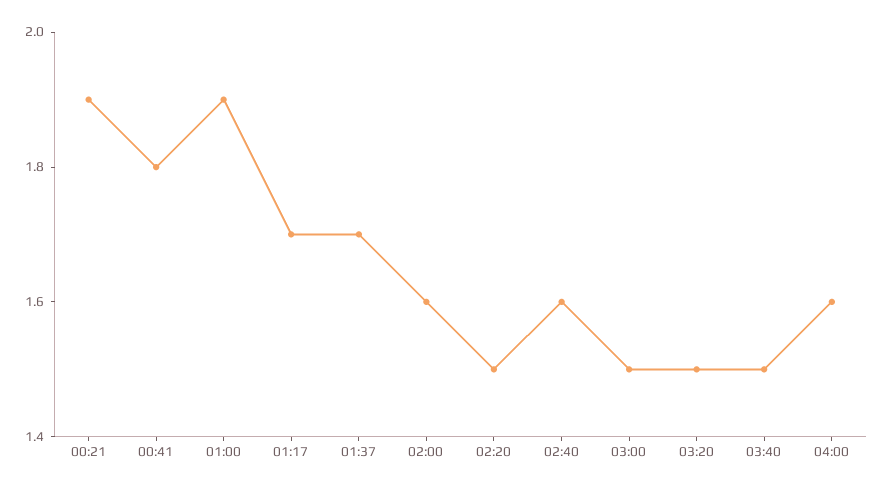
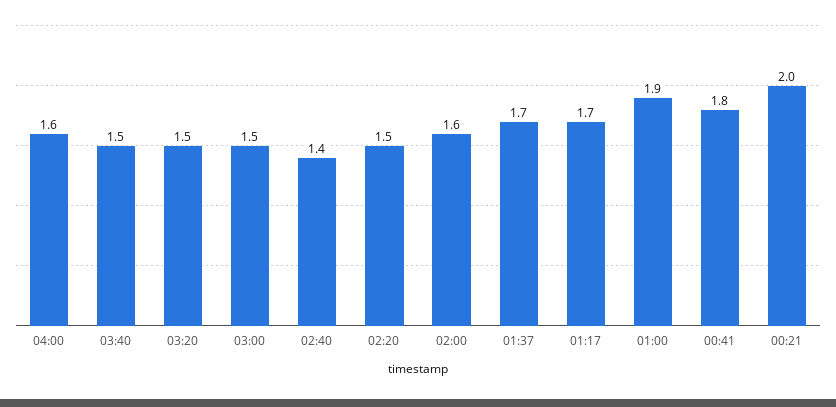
00:21: 1.9 -> 2
02:40: 1.6 -> 1.4

